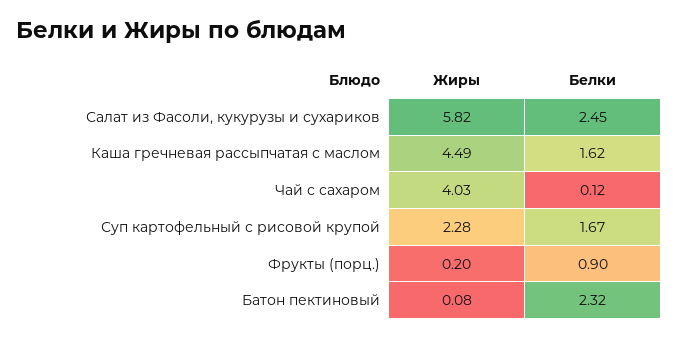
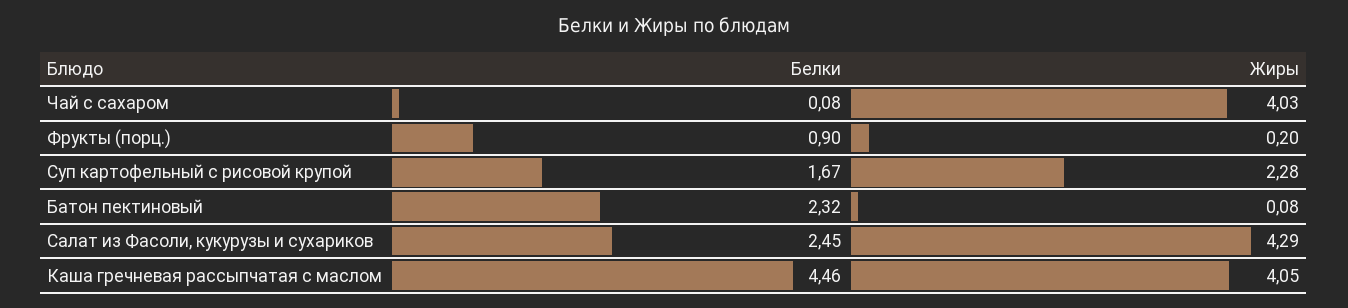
Жиры, Салат из Фасоли, кукурузы и сухариков: 5.82 -> 4.29
Жиры, Каша гречневая рассыпчатая с маслом: 4.49 -> 4.05
Белки, Каша гречневая рассыпчатая с маслом: 1.62 -> 4.46
Белки, Чай с сахаром: 0.12 -> 0.08

